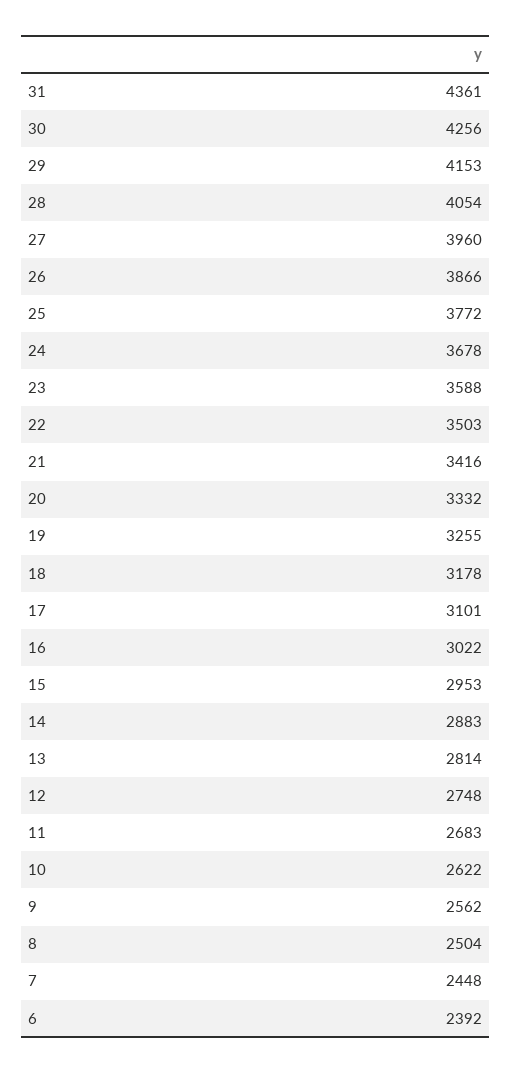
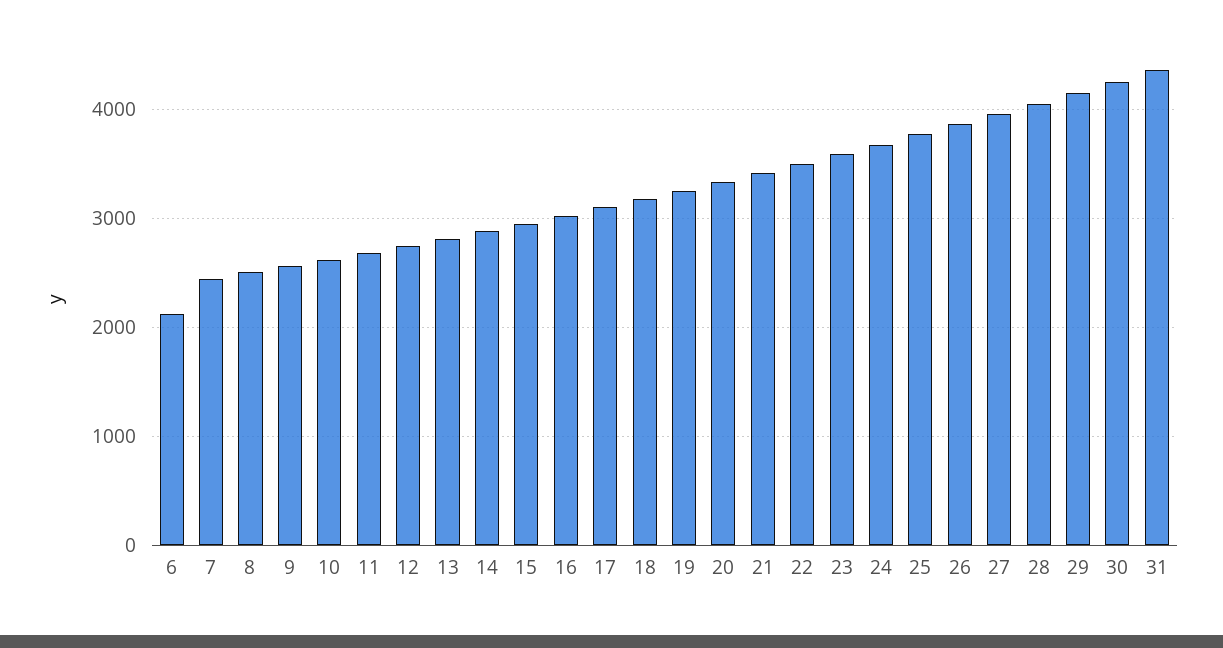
6: 2392 -> 2100

